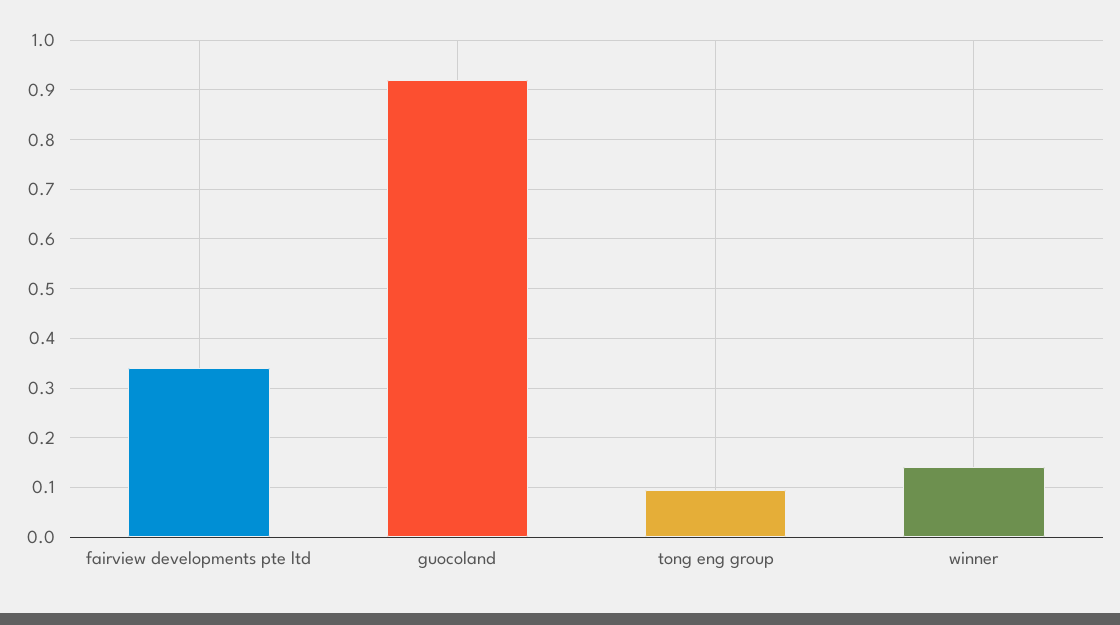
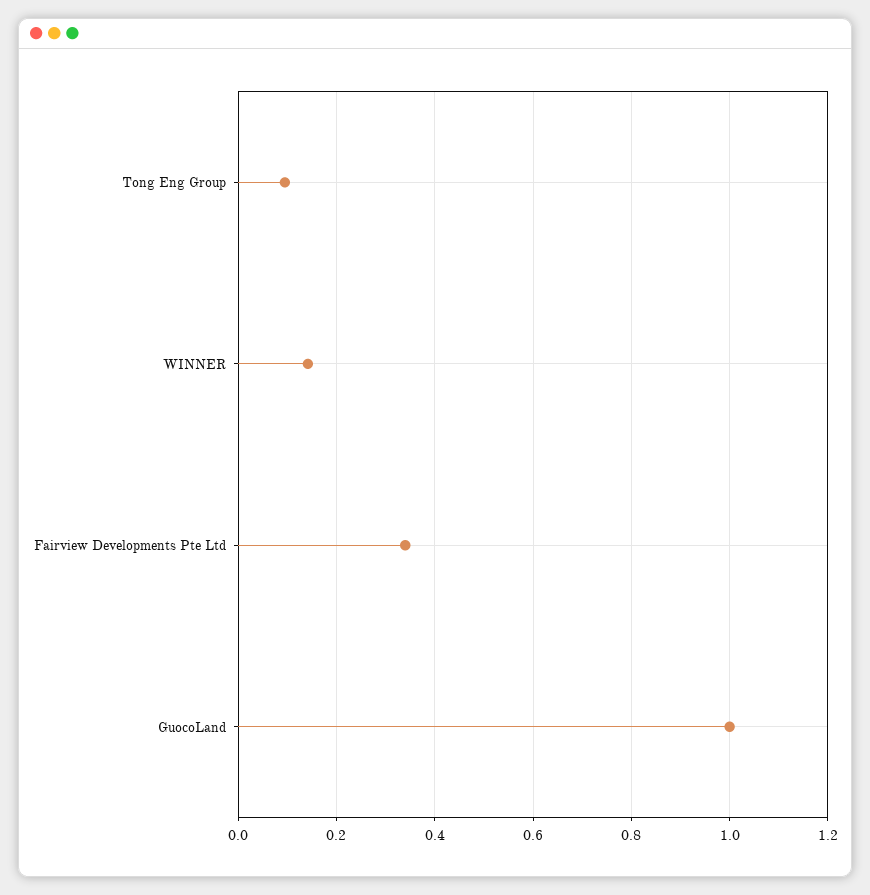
guocoland: 0.92 -> 1

